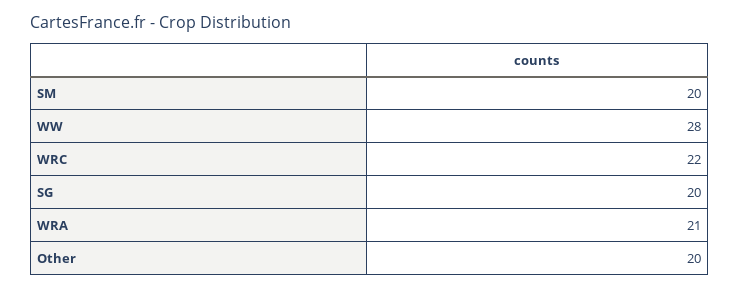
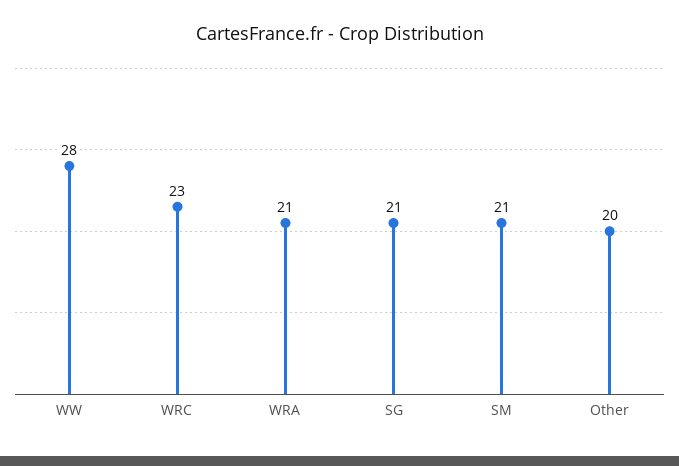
SM: 20 -> 21
WRC: 22 -> 23
SG: 20 -> 21

